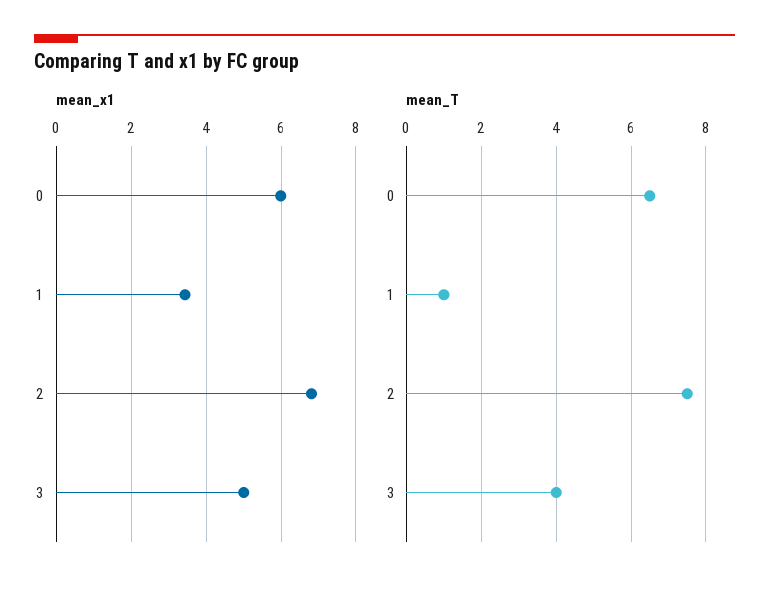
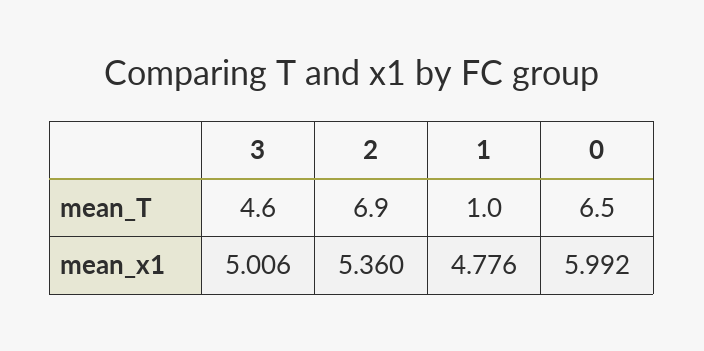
mean_x1, 1: 3.4 -> 4.776
mean_x1, 2: 6.8 -> 5.36
mean_T, 2: 7.5 -> 6.9
mean_T, 3: 4 -> 4.6

